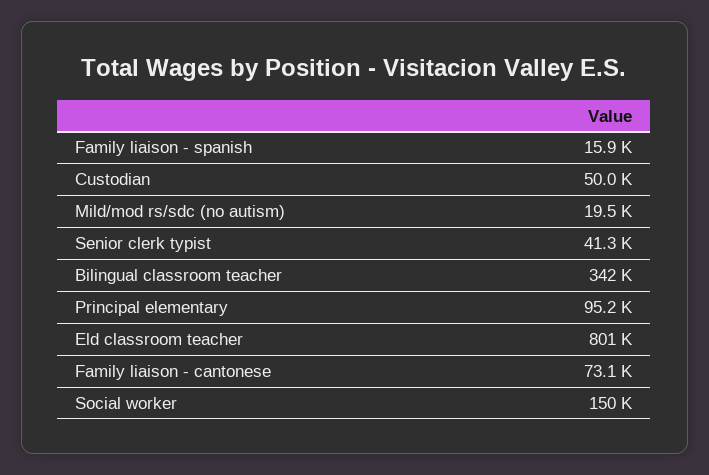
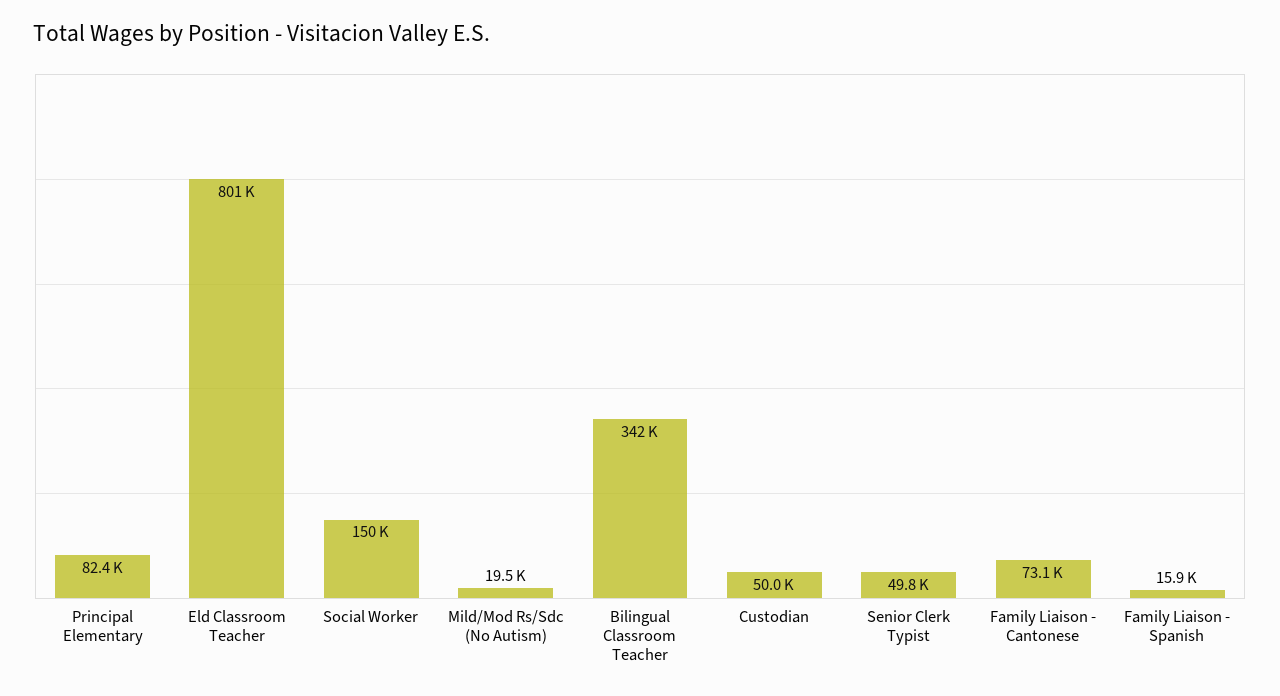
Senior clerk typist: 41300 -> 49800
Principal elementary: 95200 -> 82400

